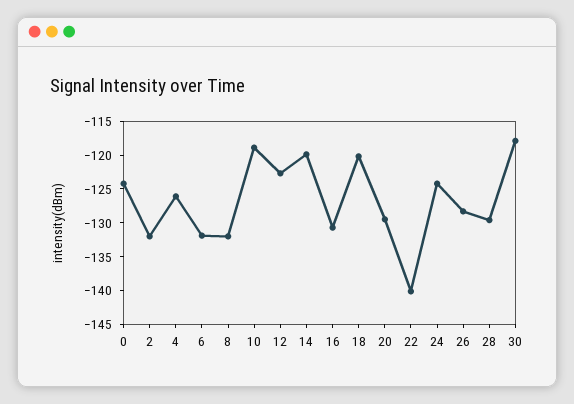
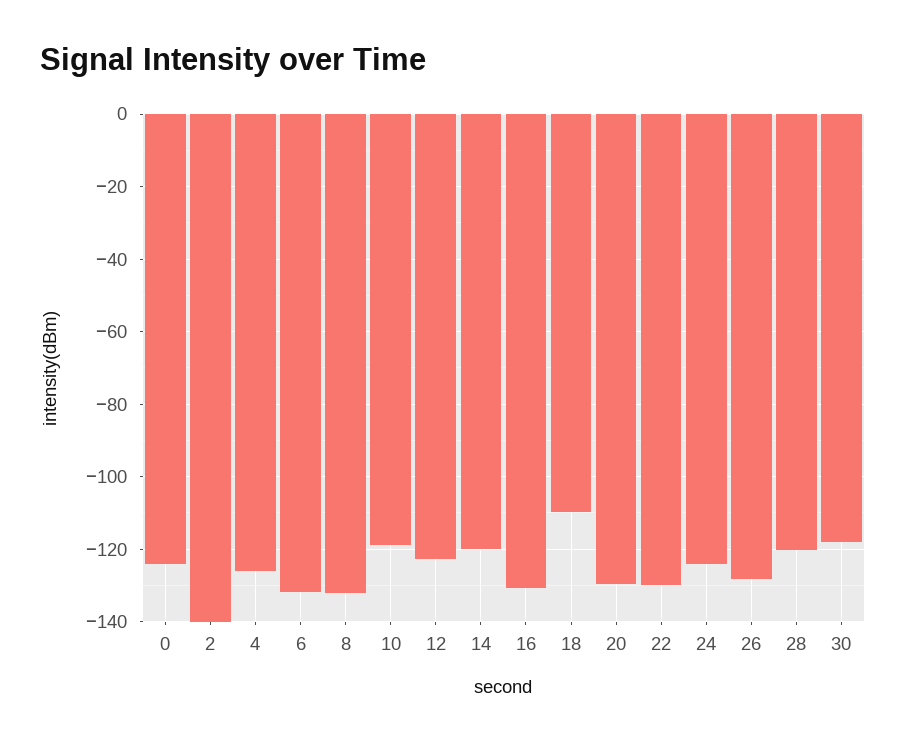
2: -132.5 -> -140
18: -120 -> -110
22: -140 -> -130
28: -130 -> -120

